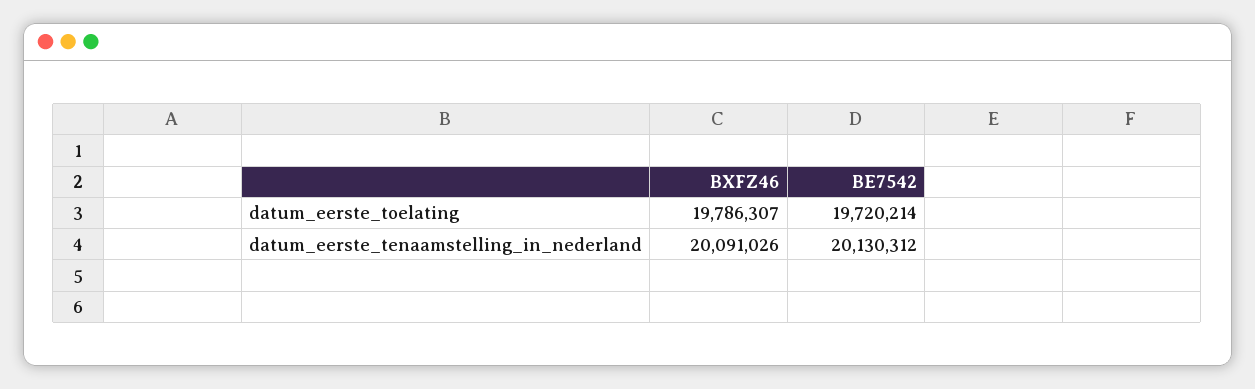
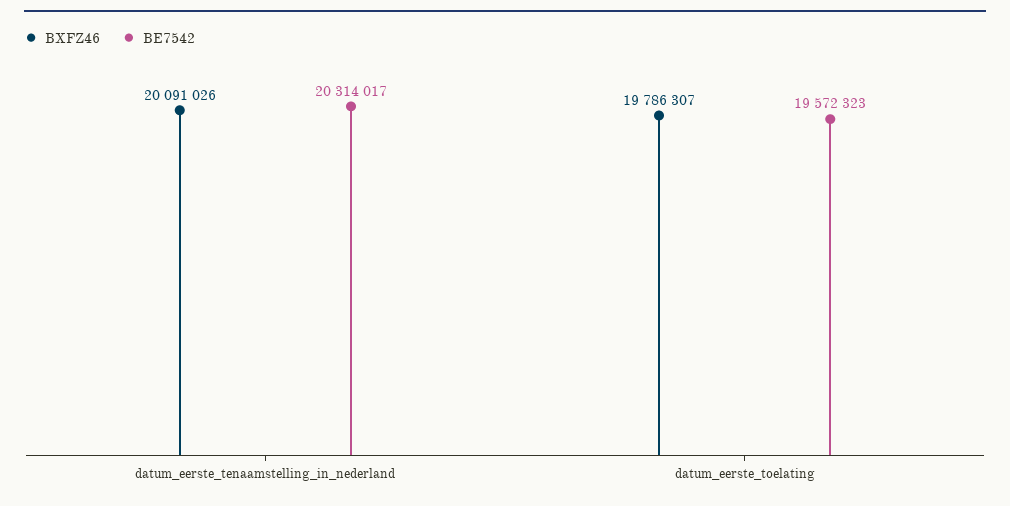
BE7542, datum_eerste_toelating: 19720214 -> 19572323
BE7542, datum_eerste_tenaamstelling_in_nederland: 20130312 -> 20314017

